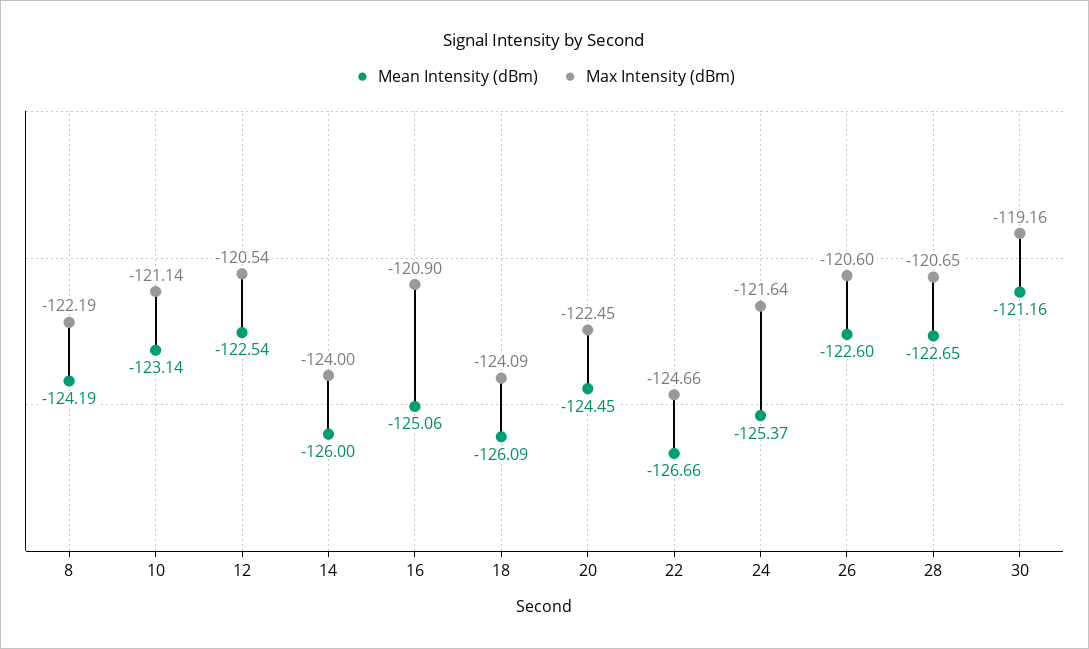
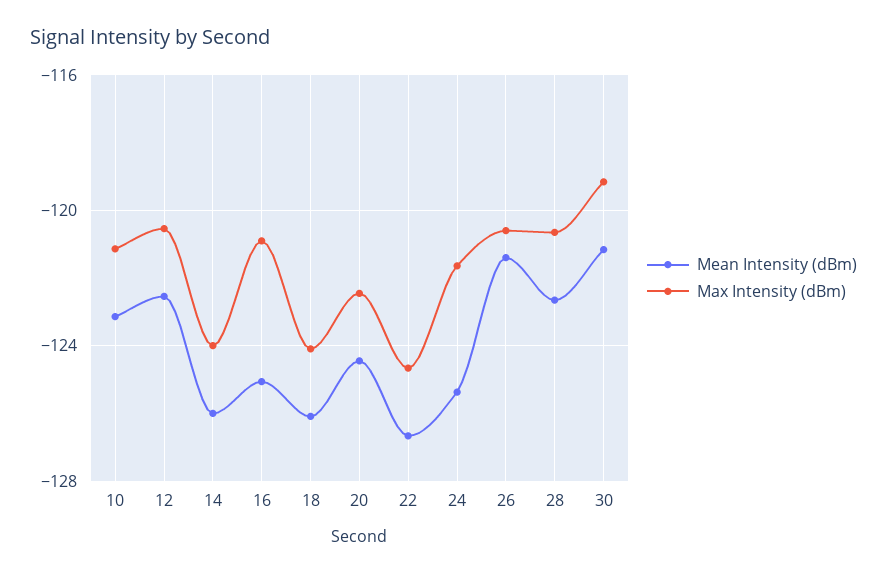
Mean Intensity (dBm), 8: -124.19 -> none
Max Intensity (dBm), 8: -122.19 -> none
Mean Intensity (dBm), 26: -122.6 -> -121.5

